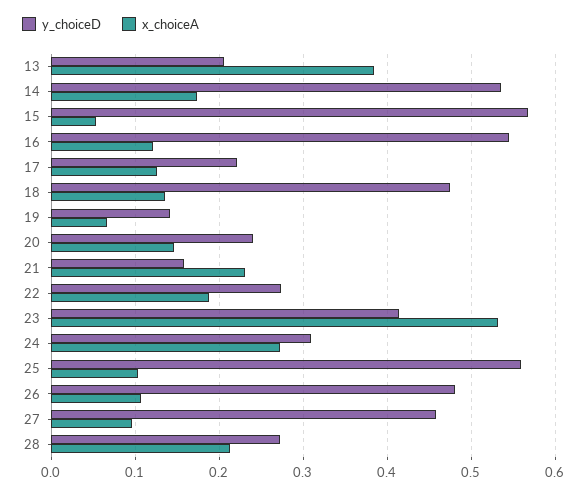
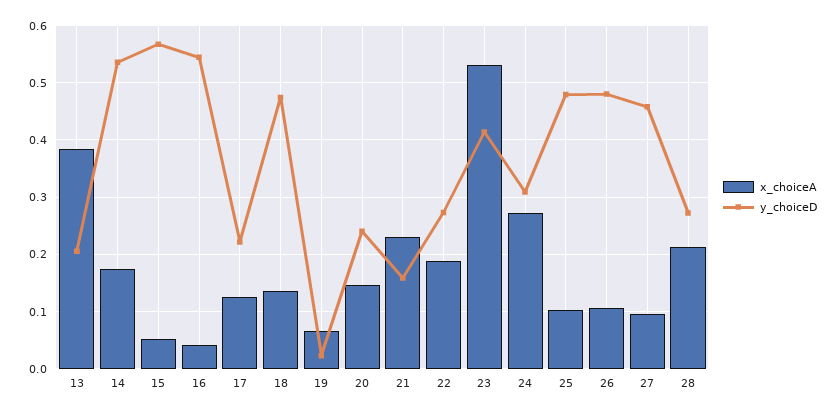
x_choiceA, 16: 0.12 -> 0.04
y_choiceD, 19: 0.14 -> 0.02
y_choiceD, 25: 0.56 -> 0.48

